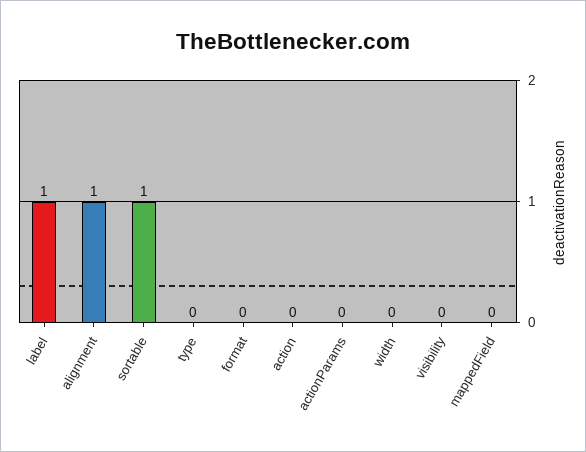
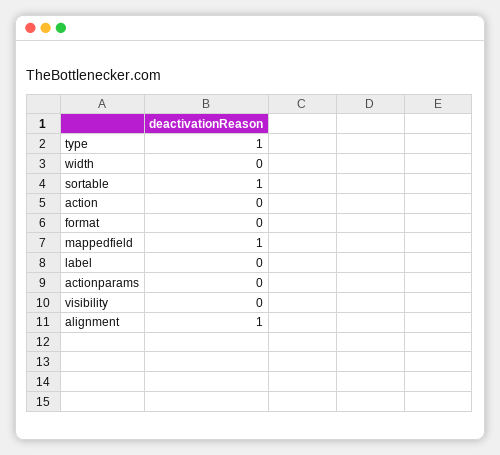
label: 1 -> 0
type: 0 -> 1
mappedField: 0 -> 1

